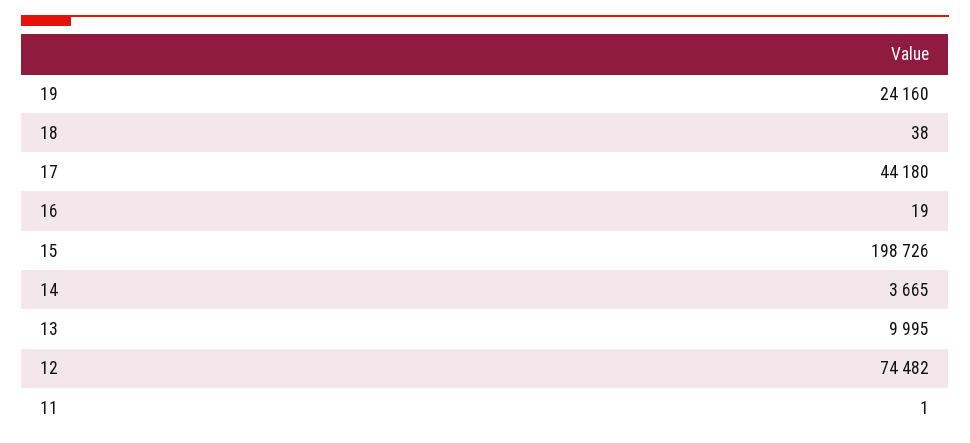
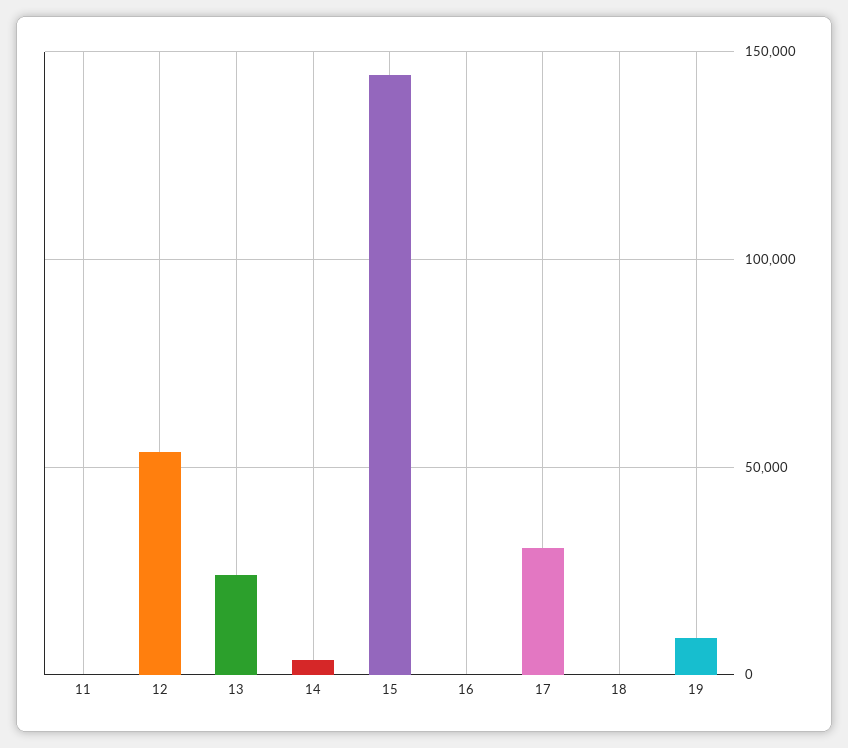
19: 24160 -> 10000
17: 44180 -> 30000
15: 198726 -> 145000
13: 9995 -> 25000
12: 74482 -> 55000

